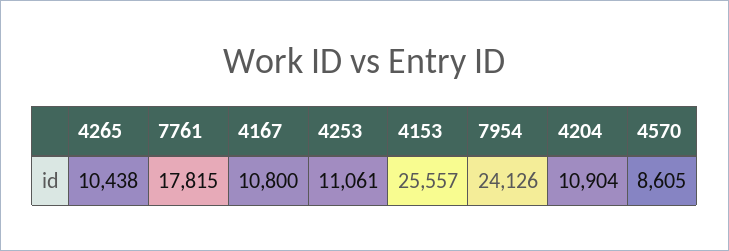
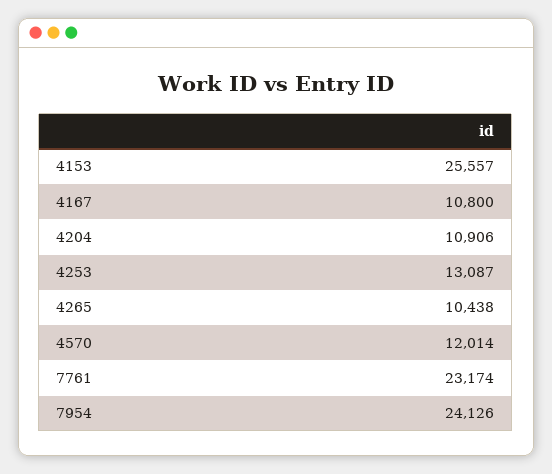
7761: 17815 -> 23174
4253: 11061 -> 13087
4204: 10904 -> 10906
4570: 8605 -> 12014

